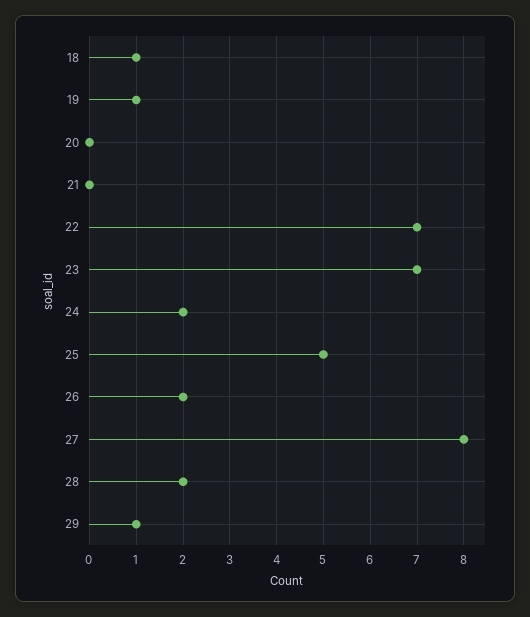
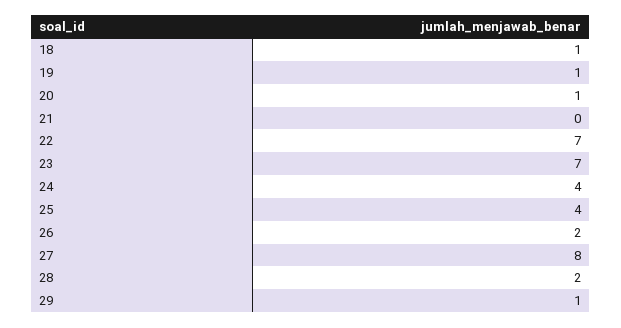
20: 0 -> 1
24: 2 -> 4
25: 5 -> 4

